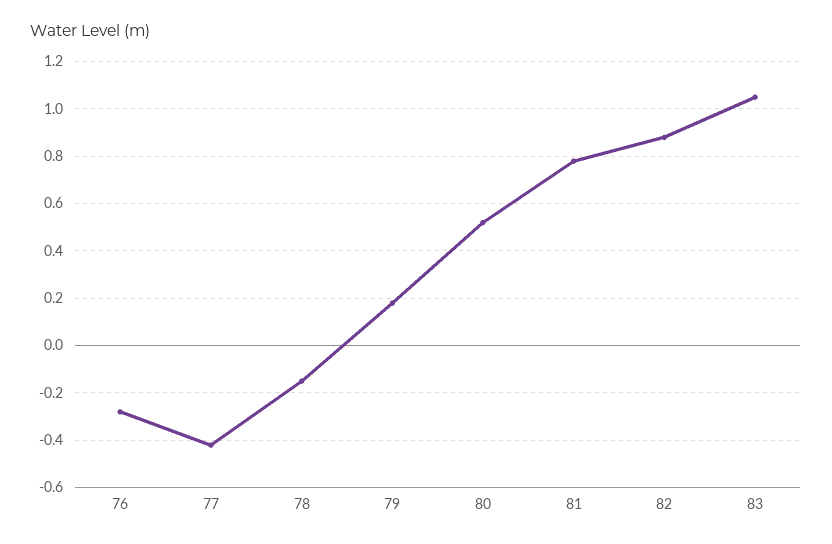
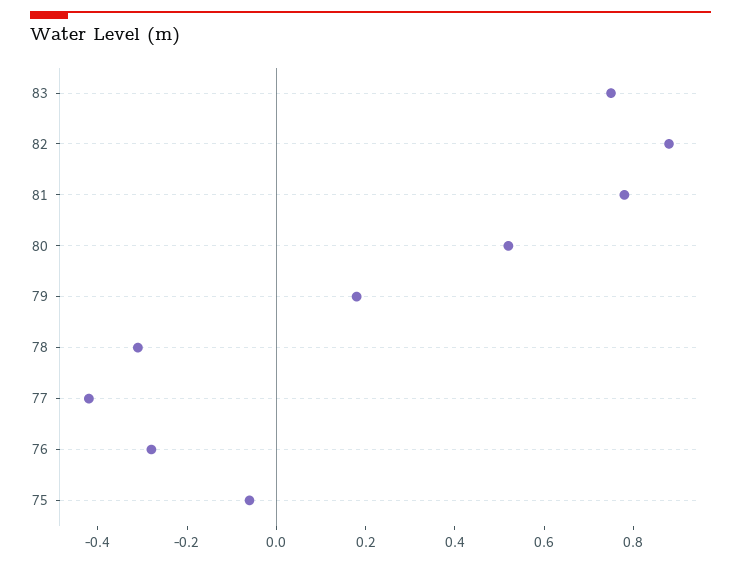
78: -0.15 -> -0.3
83: 1.05 -> 0.75
75: none -> -0.05

